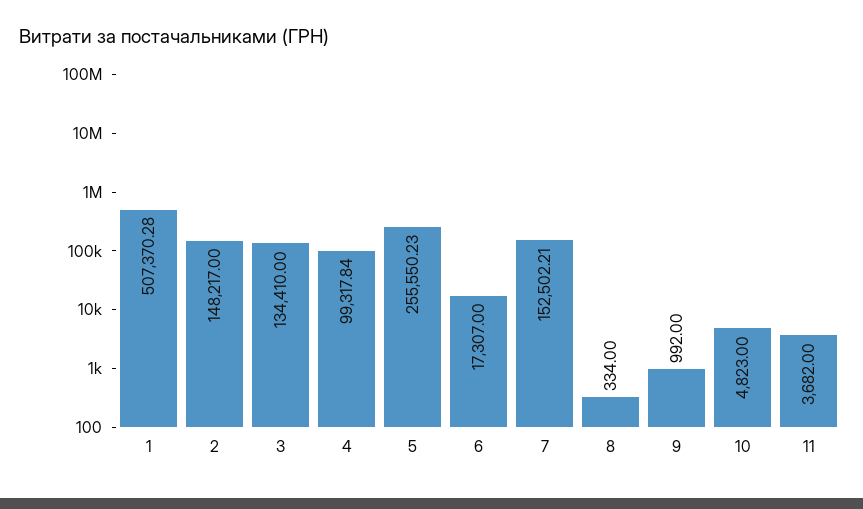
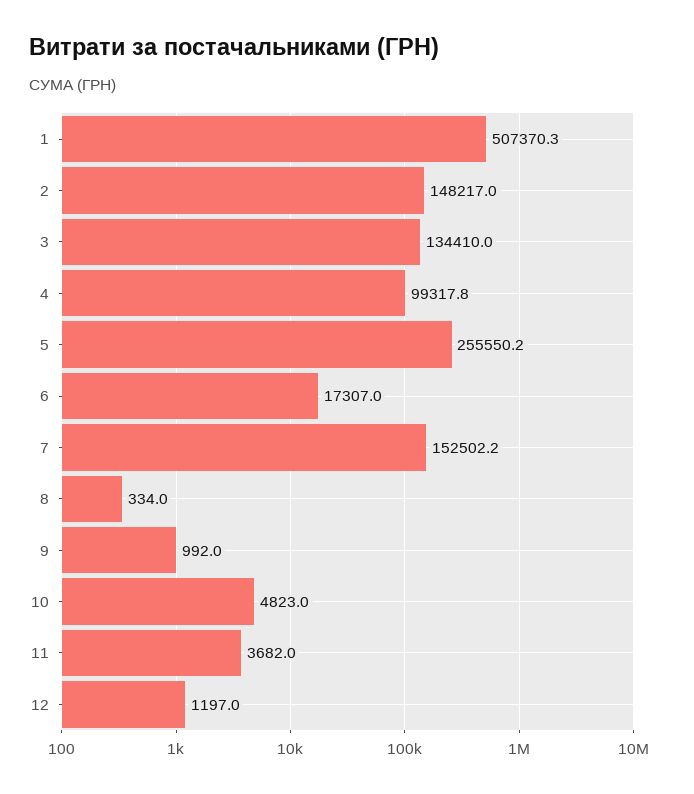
12: none -> 1197

